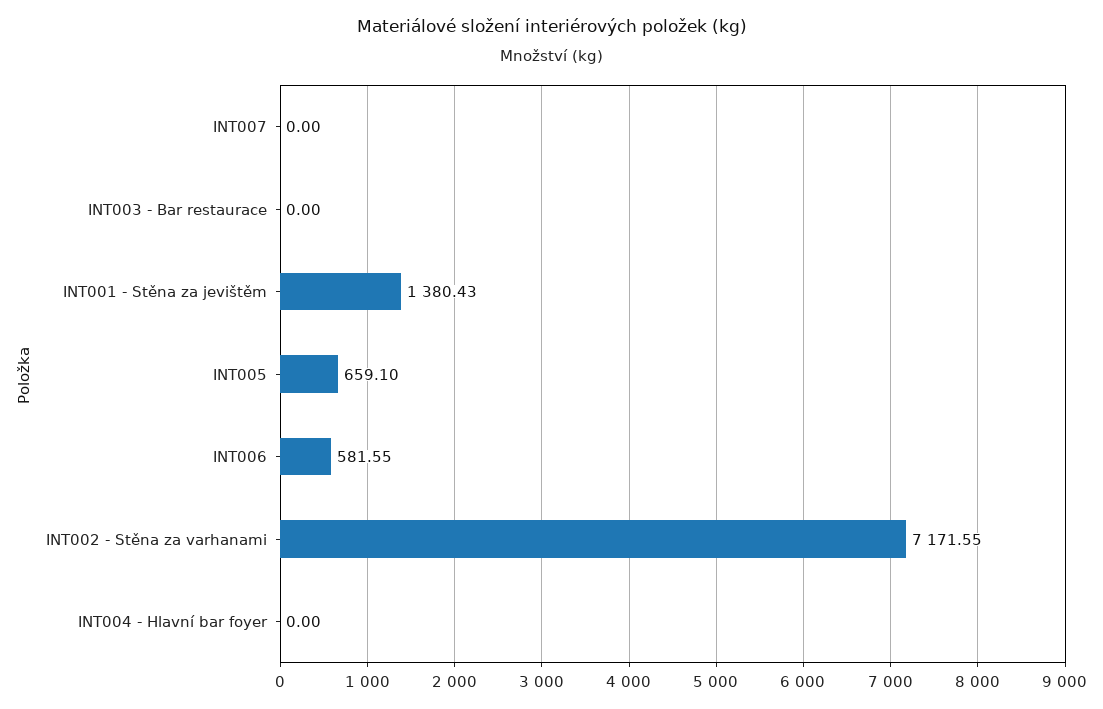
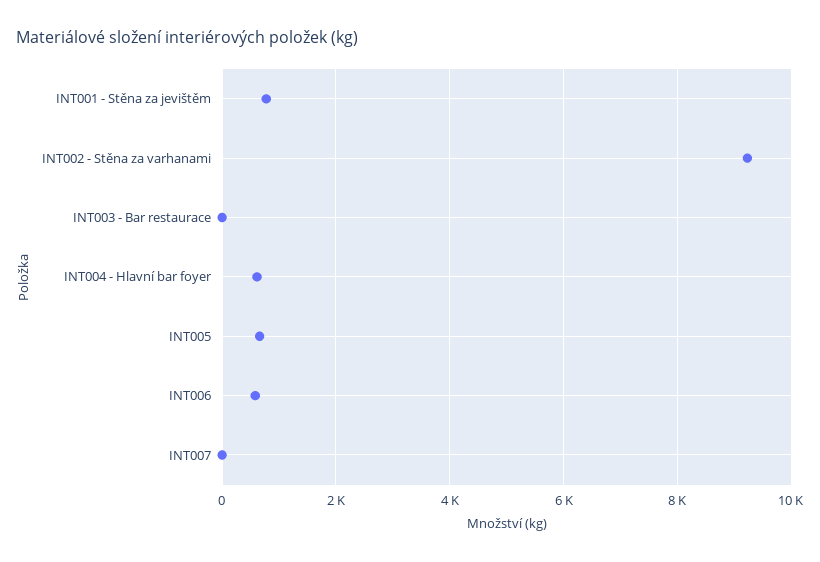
INT001 - Stěna za jevištěm: 1380.43 -> 800
INT002 - Stěna za varhanami: 7171.55 -> 9200
INT004 - Hlavní bar foyer: 0 -> 600

